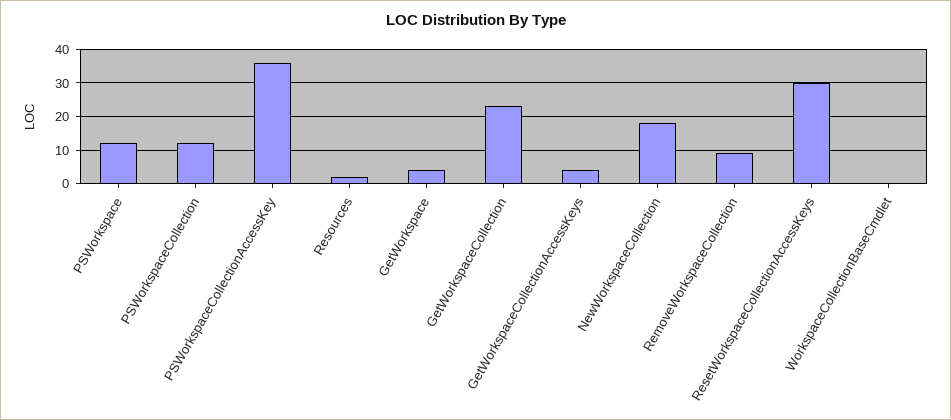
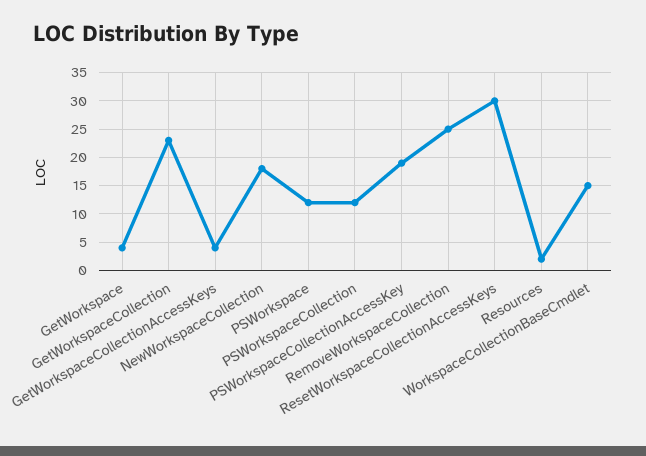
PSWorkspaceCollectionAccessKey: 35 -> 20
RemoveWorkspaceCollection: 10 -> 25
WorkspaceCollectionBaseCmdlet: 0 -> 15

